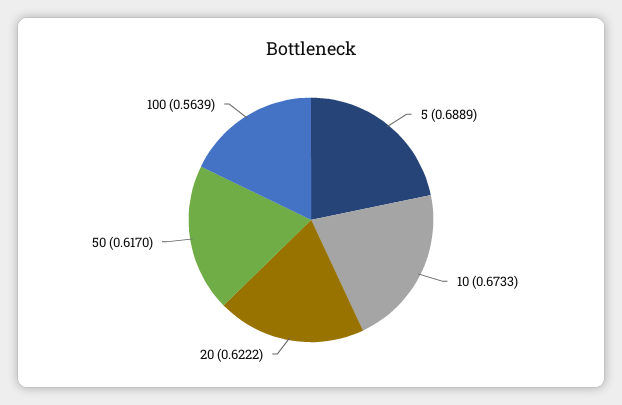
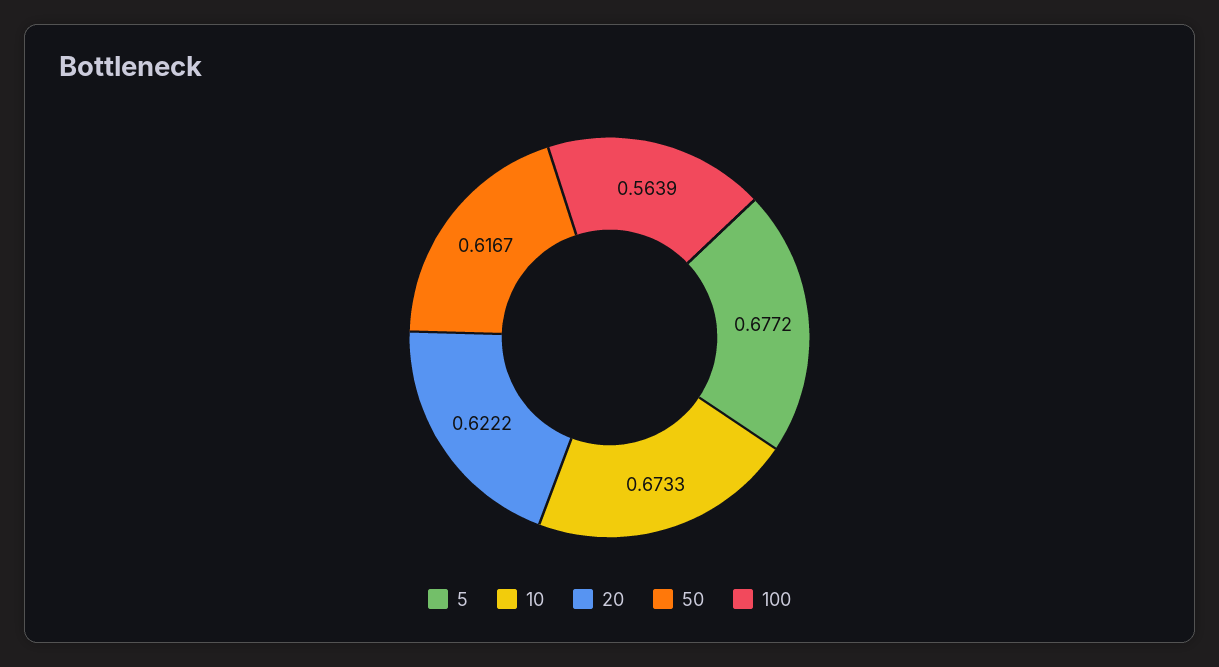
5: 0.6889 -> 0.6772
50: 0.617 -> 0.6167

